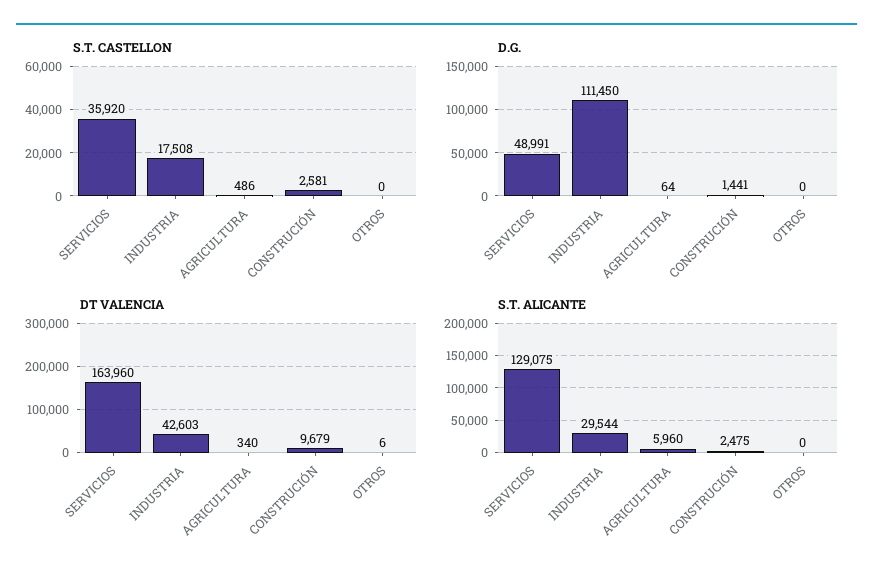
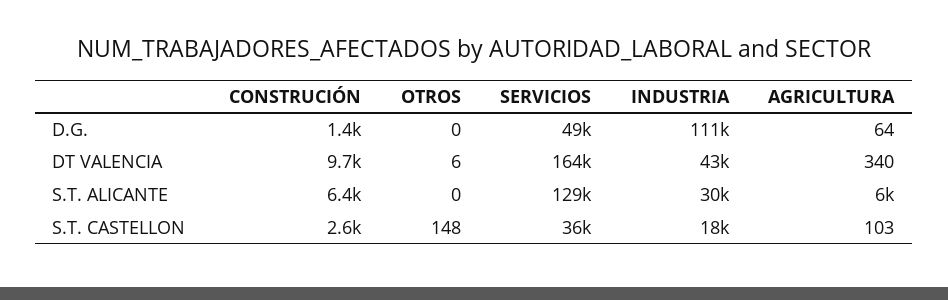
S.T. CASTELLON, AGRICULTURA: 486 -> 103
S.T. CASTELLON, OTROS: 0 -> 148
S.T. ALICANTE, CONSTRUCIÓN: 2475 -> 6400

